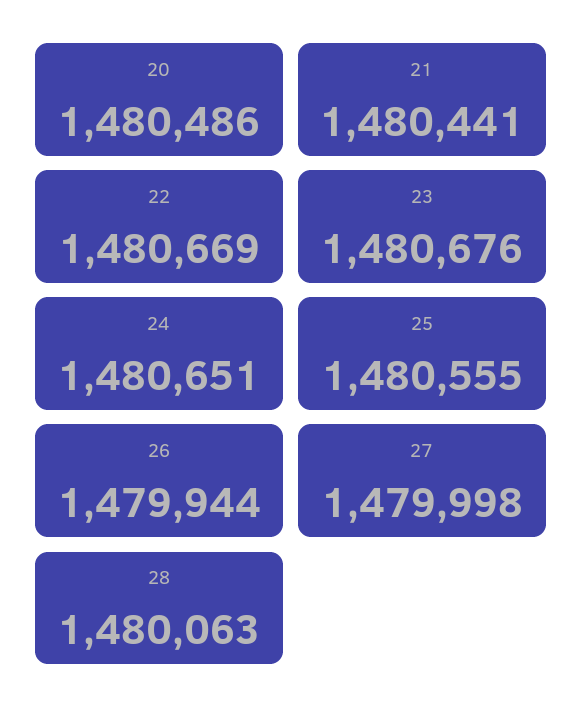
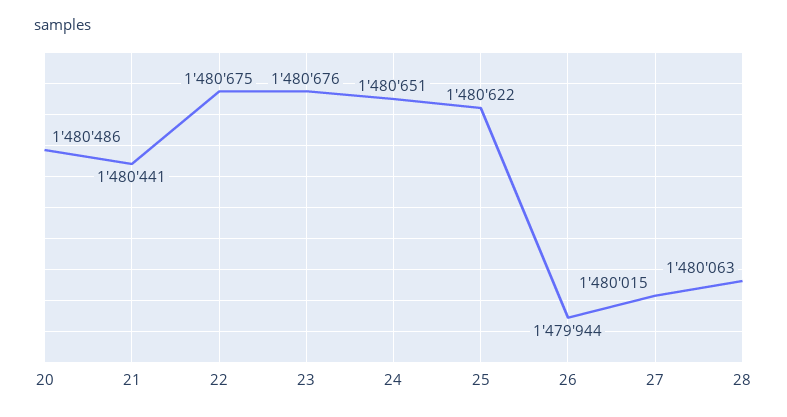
22: 1480669 -> 1480675
25: 1480555 -> 1480622
27: 1479998 -> 1480015

